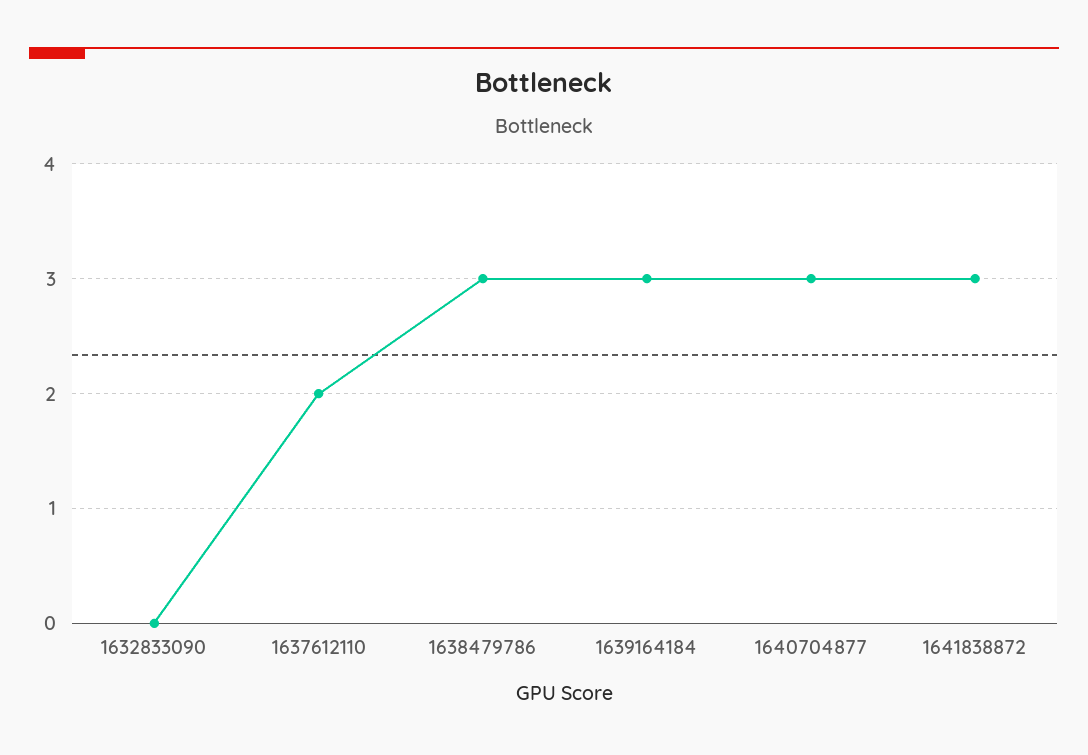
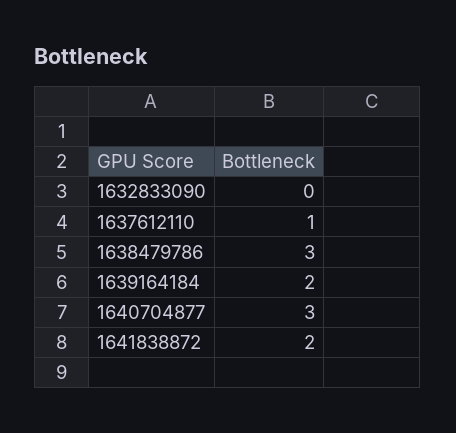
1637612110: 2 -> 1
1639164184: 3 -> 2
1641838872: 3 -> 2

